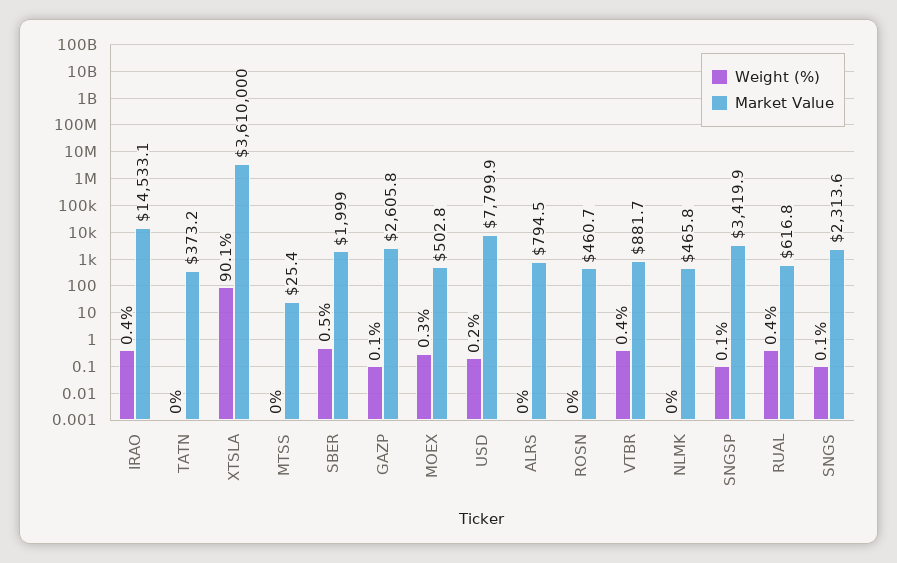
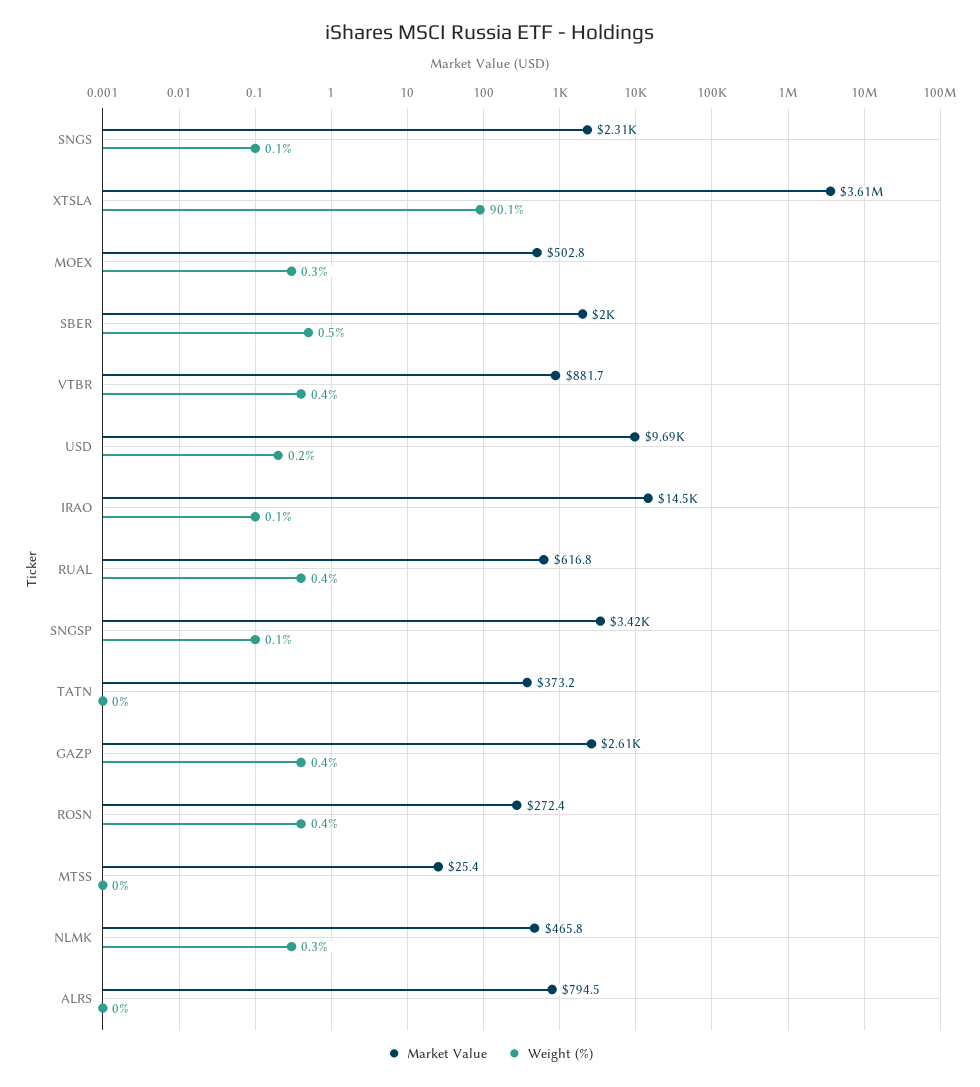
Weight (%), IRAO: 0.4 -> 0.1
Weight (%), GAZP: 0.1 -> 0.4
Market Value, USD: 7799.9 -> 9690
Weight (%), ROSN: 0 -> 0.4
Market Value, ROSN: 460.7 -> 272.4
Weight (%), NLMK: 0 -> 0.3

